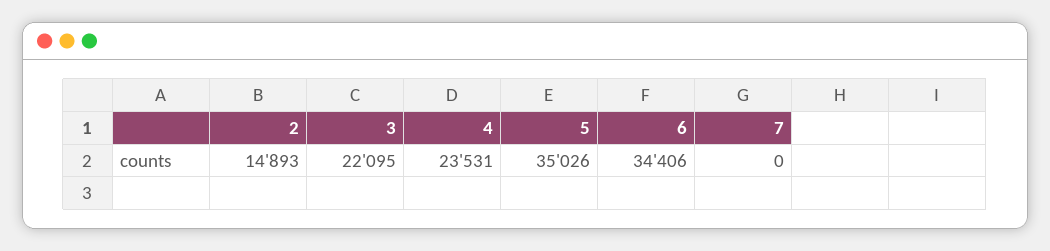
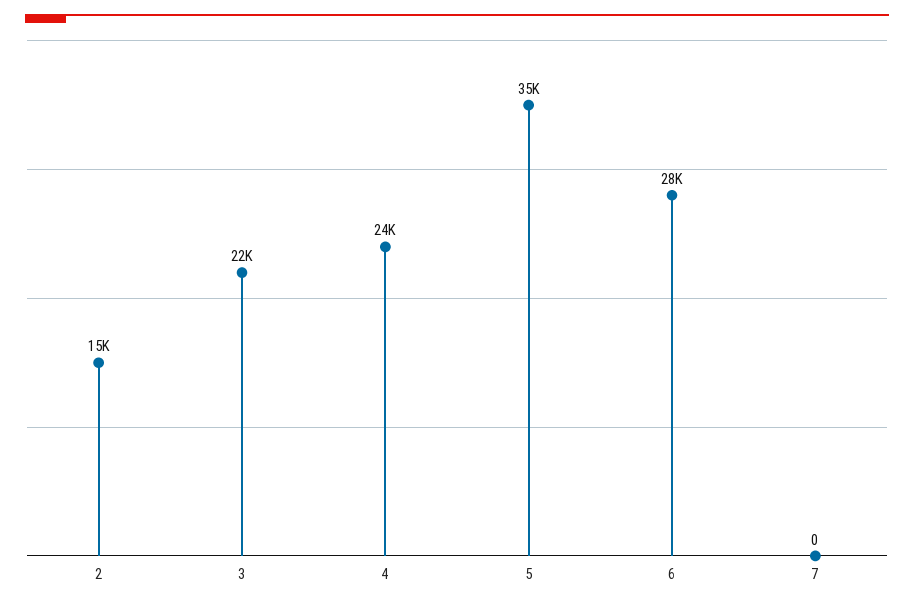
6: 34406 -> 28000

